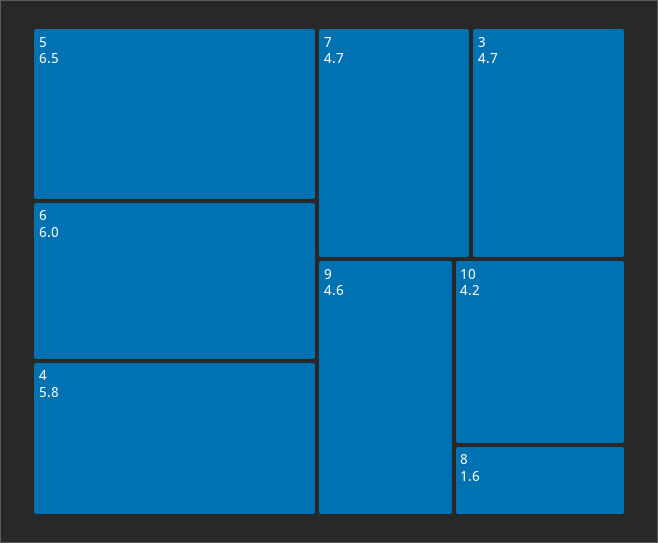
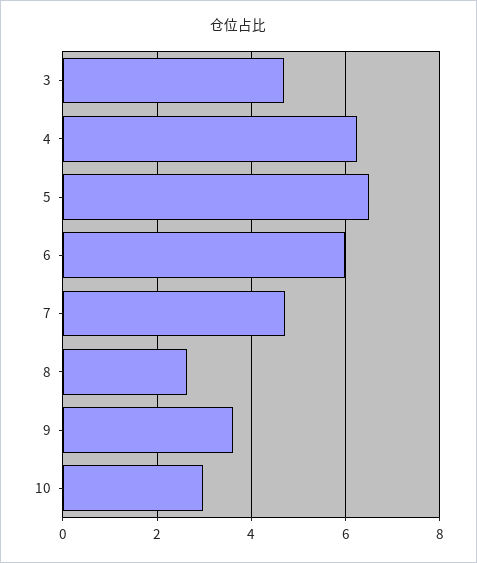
4: 5.8 -> 6.2
9: 4.6 -> 3.6
10: 4.2 -> 3
8: 1.6 -> 2.6

